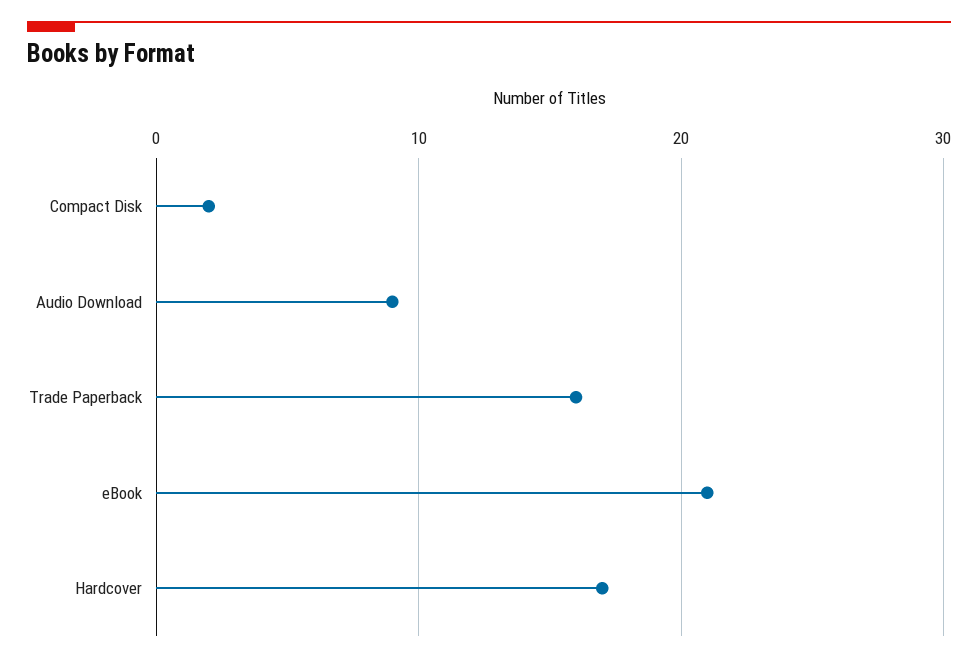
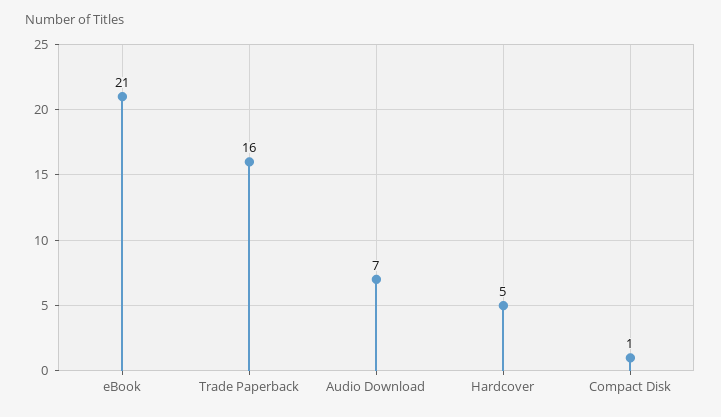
Compact Disk: 2 -> 1
Audio Download: 9 -> 7
Hardcover: 17 -> 5

